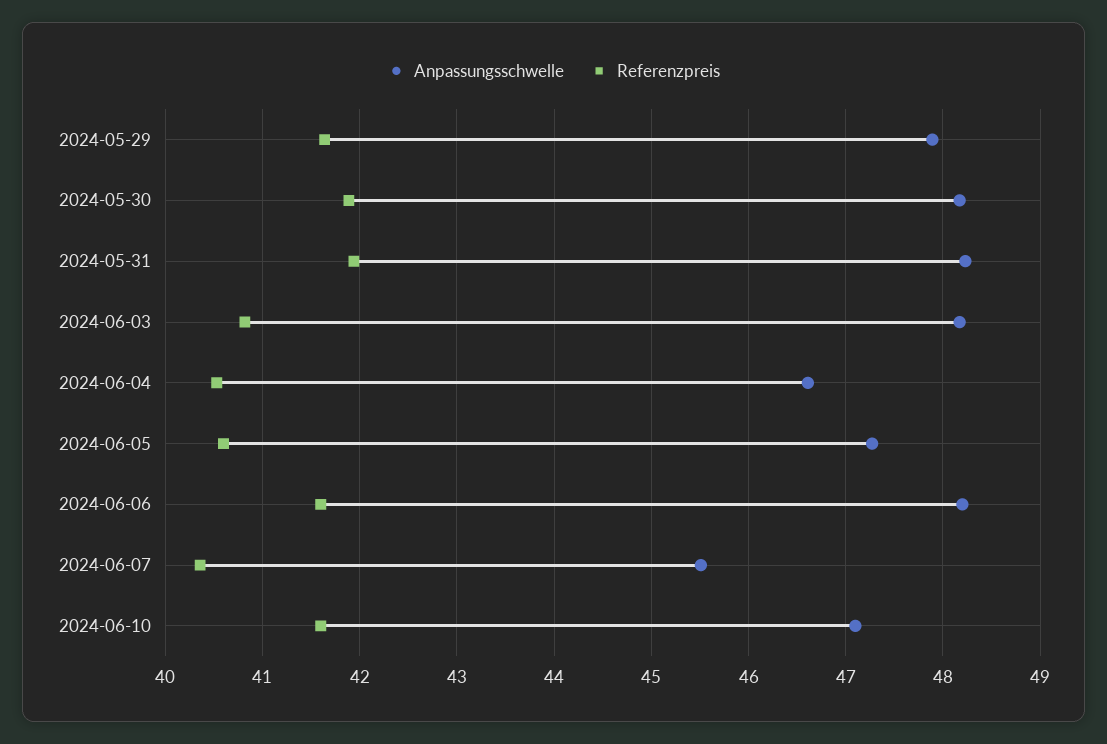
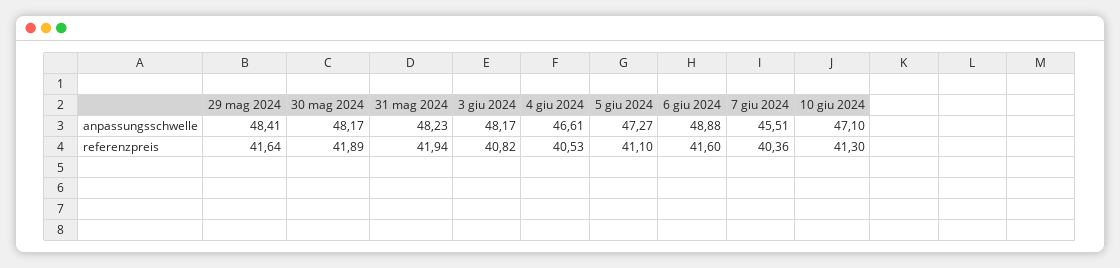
Anpassungsschwelle, 2024-05-29: 47.9 -> 48.41
Referenzpreis, 2024-06-05: 40.6 -> 41.1
Anpassungsschwelle, 2024-06-06: 48.2 -> 48.88
Referenzpreis, 2024-06-10: 41.6 -> 41.3

